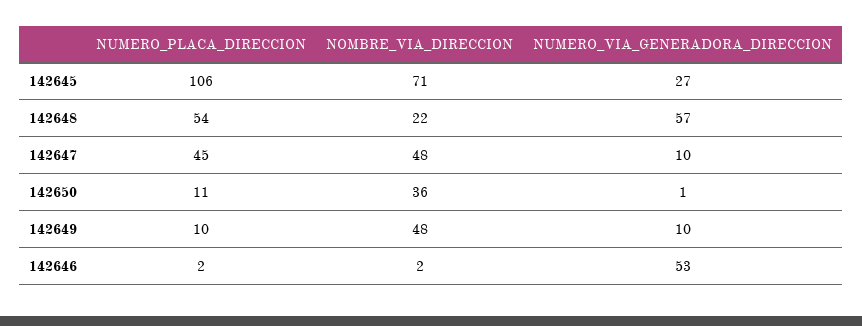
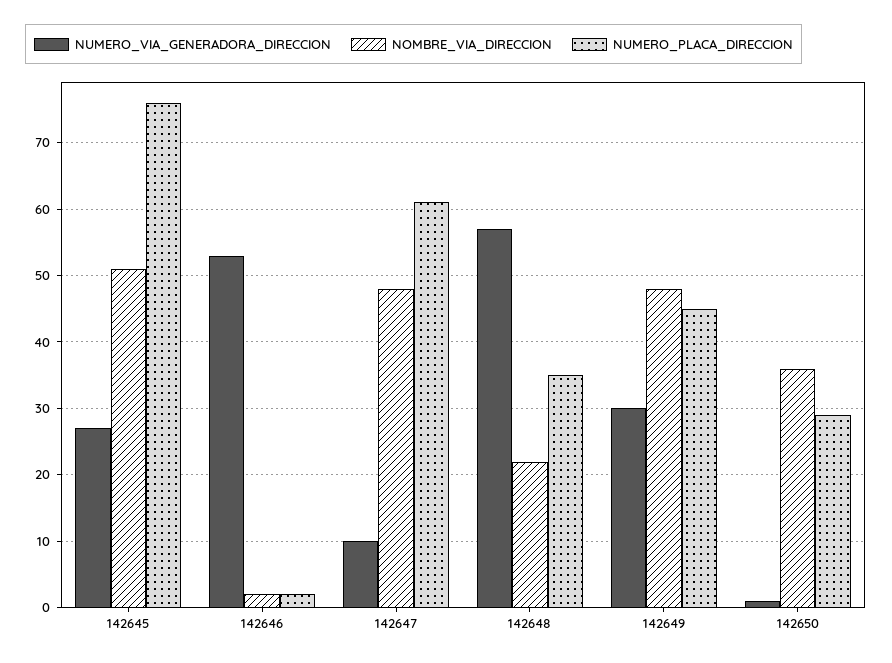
NUMERO_PLACA_DIRECCION, 142645: 106 -> 76
NOMBRE_VIA_DIRECCION, 142645: 71 -> 51
NUMERO_PLACA_DIRECCION, 142648: 54 -> 35
NUMERO_PLACA_DIRECCION, 142647: 45 -> 61
NUMERO_PLACA_DIRECCION, 142650: 11 -> 29
NUMERO_PLACA_DIRECCION, 142649: 10 -> 45
NUMERO_VIA_GENERADORA_DIRECCION, 142649: 10 -> 30

